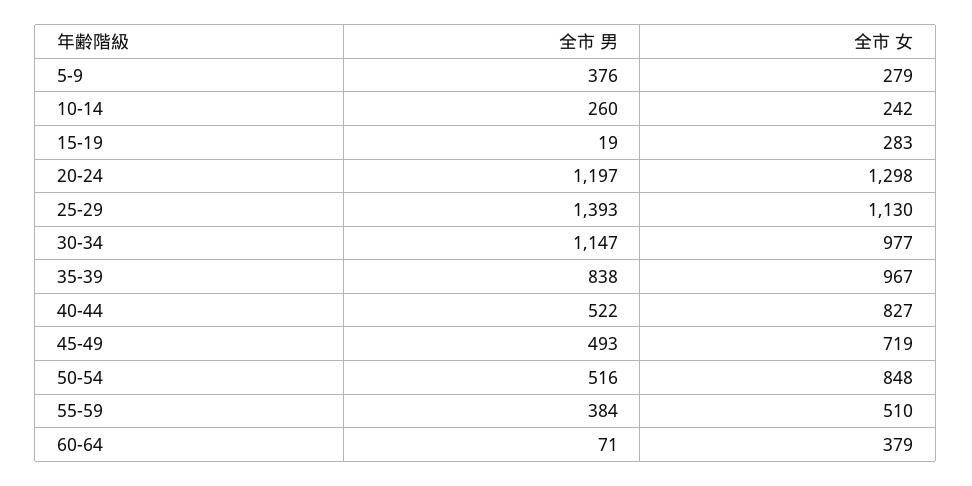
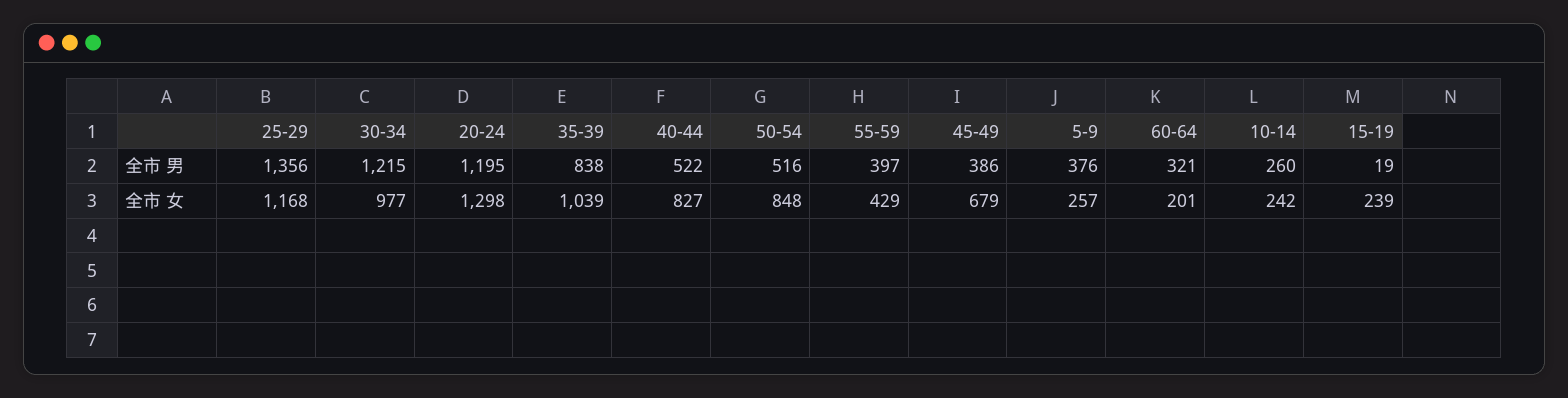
全市 女, 5-9: 279 -> 257
全市 女, 15-19: 283 -> 239
全市 男, 20-24: 1197 -> 1195
全市 男, 25-29: 1393 -> 1356
全市 女, 25-29: 1130 -> 1168
全市 男, 30-34: 1147 -> 1215
全市 女, 35-39: 967 -> 1039
全市 男, 45-49: 493 -> 386
全市 女, 45-49: 719 -> 679
全市 男, 55-59: 384 -> 397
全市 女, 55-59: 510 -> 429
全市 男, 60-64: 71 -> 321
全市 女, 60-64: 379 -> 201

